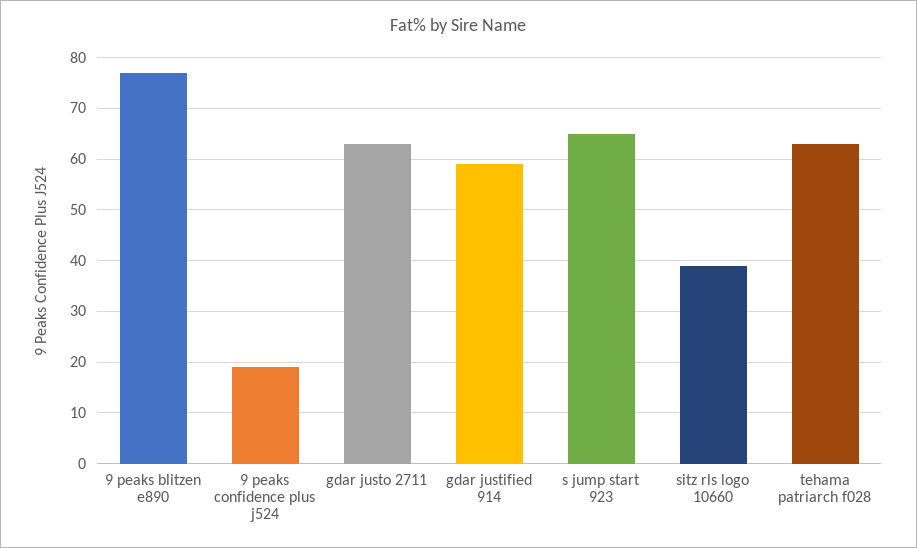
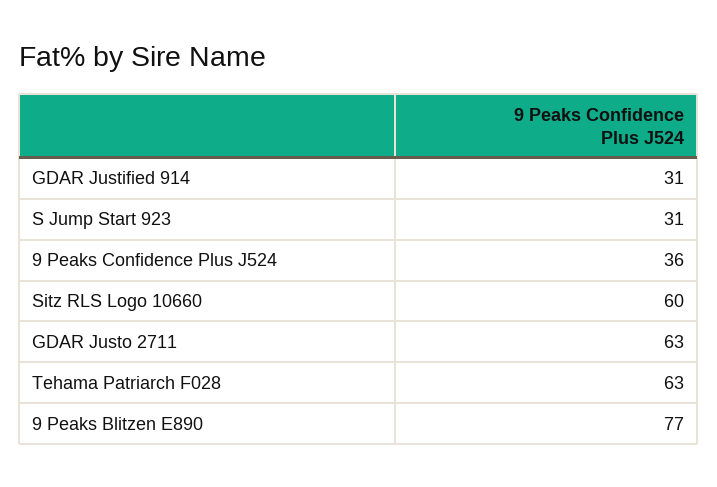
9 peaks confidence plus j524: 20 -> 36
gdar justified 914: 60 -> 31
s jump start 923: 65 -> 31
sitz rls logo 10660: 40 -> 60

